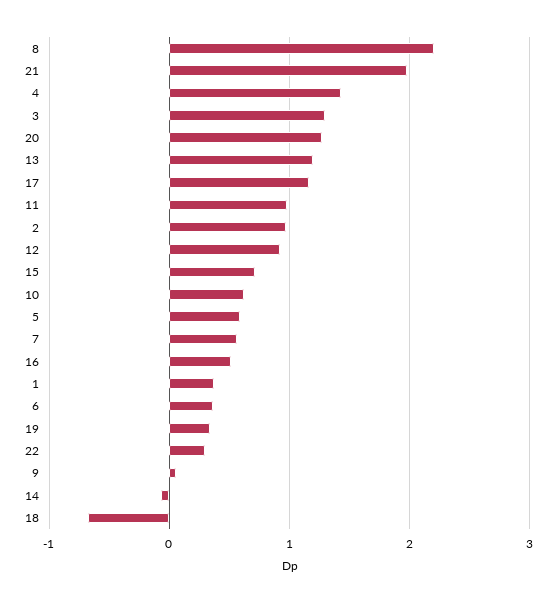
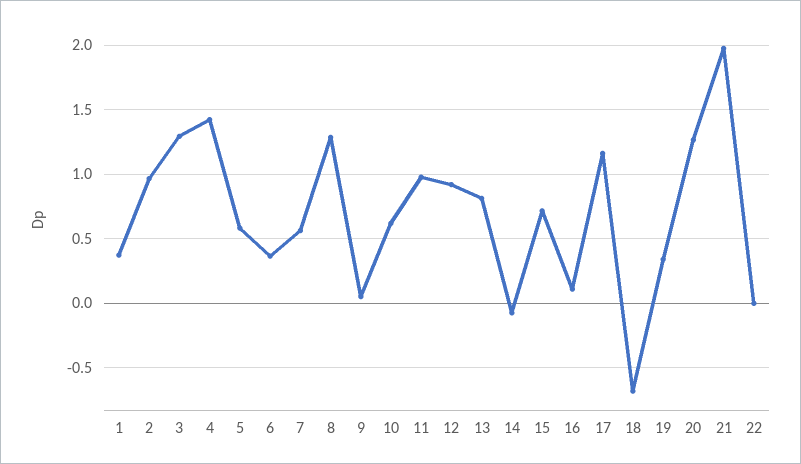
8: 2.2 -> 1.3
13: 1.2 -> 0.8
16: 0.5 -> 0.1
22: 0.3 -> 0

